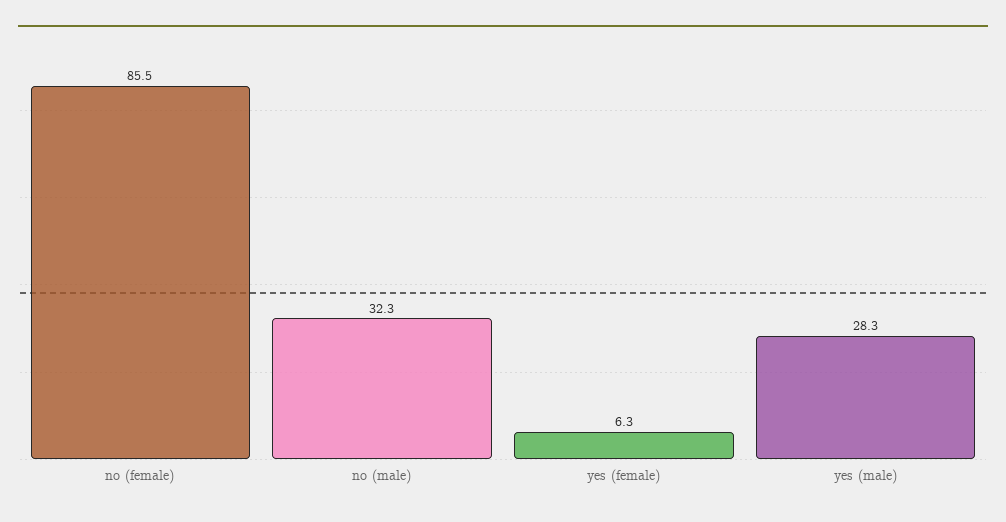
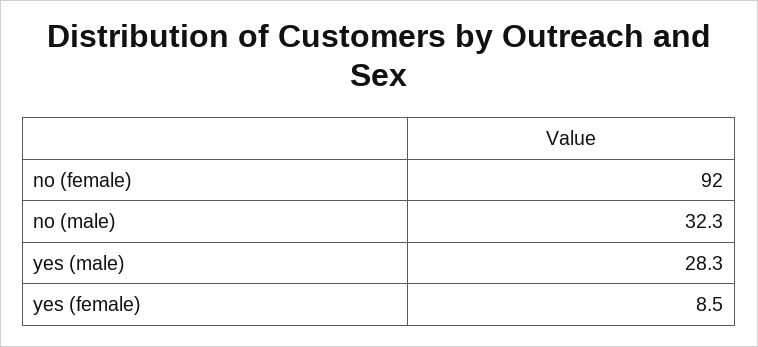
no (female): 85.5 -> 92
yes (female): 6.3 -> 8.5

